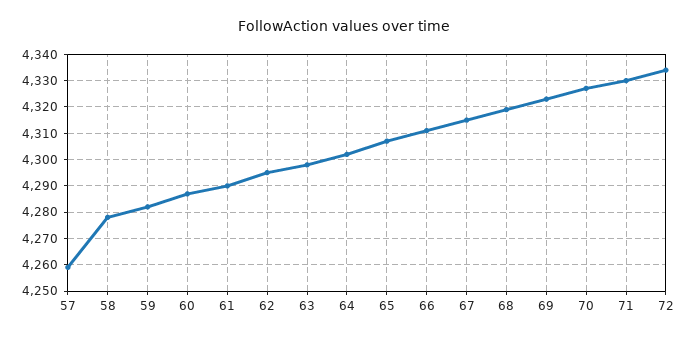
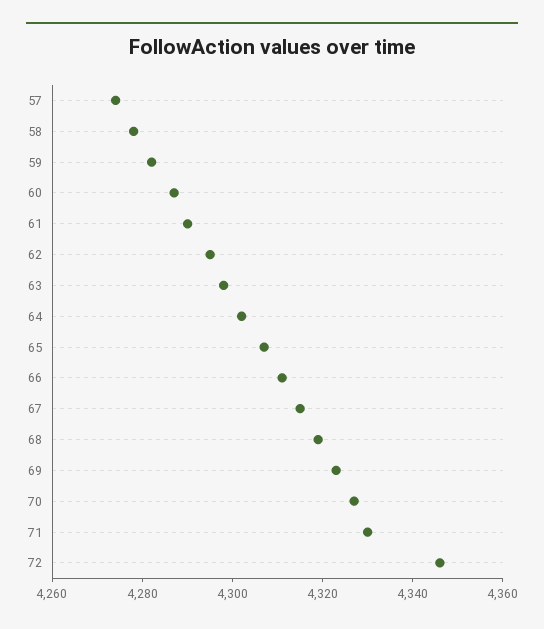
57: 4260 -> 4275
72: 4335 -> 4345

